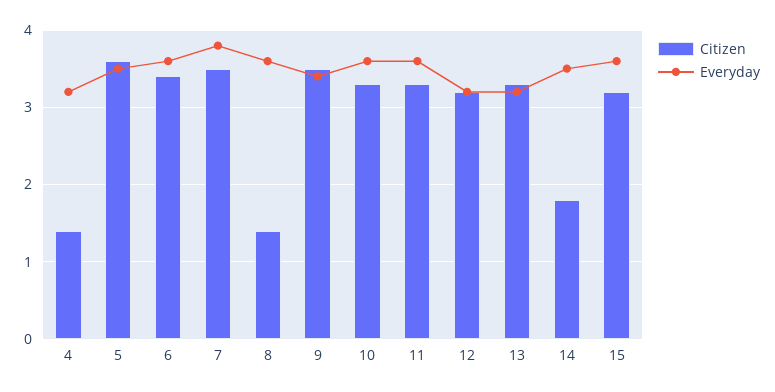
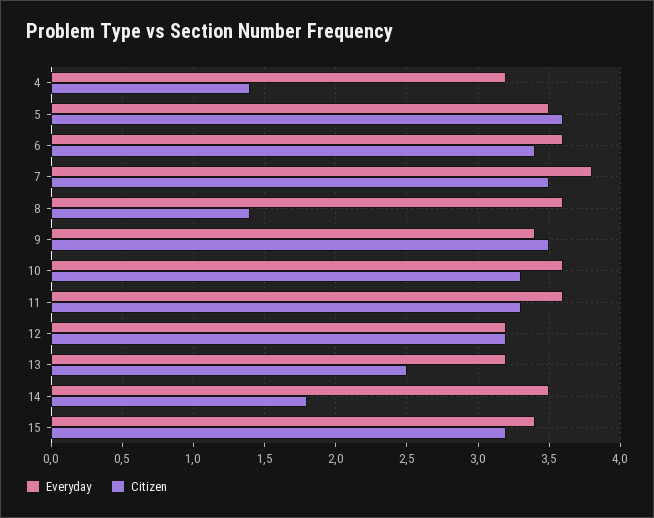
Citizen, 13: 3.3 -> 2.5
Everyday, 15: 3.6 -> 3.4

